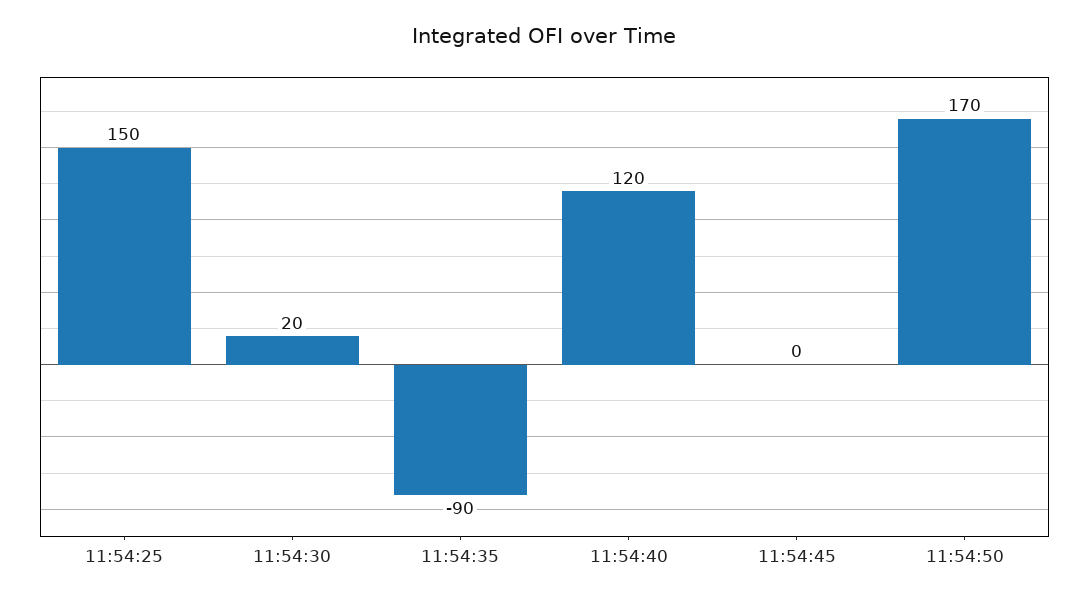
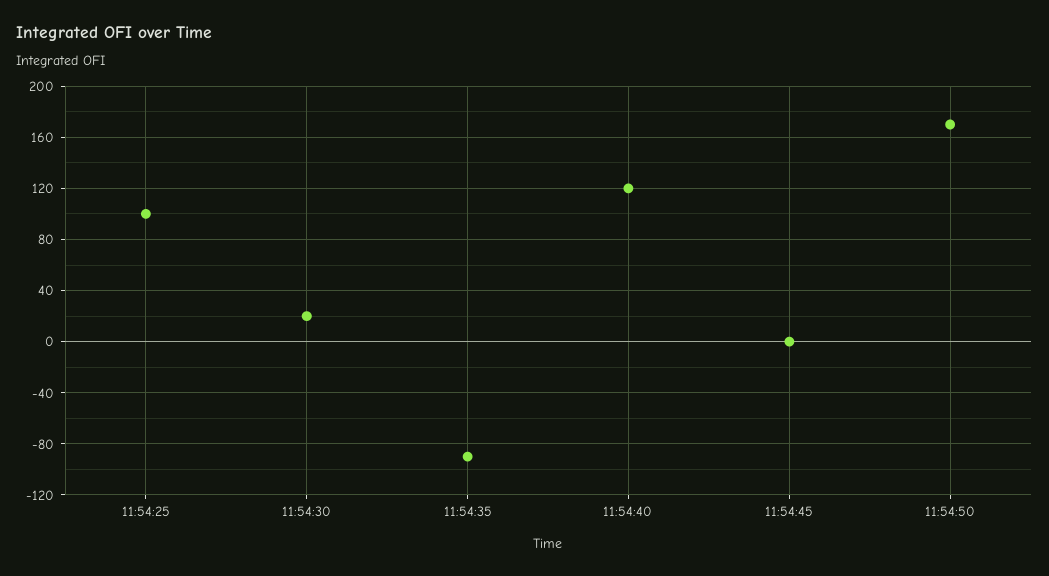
11:54:25: 150 -> 100

